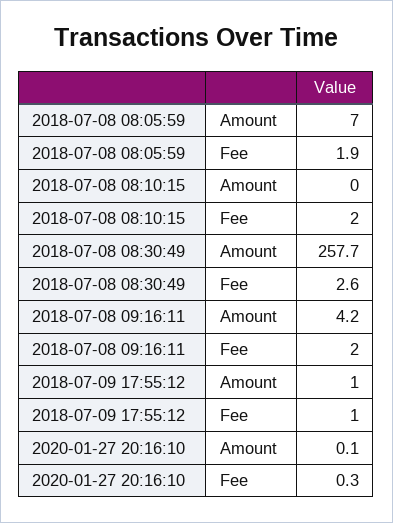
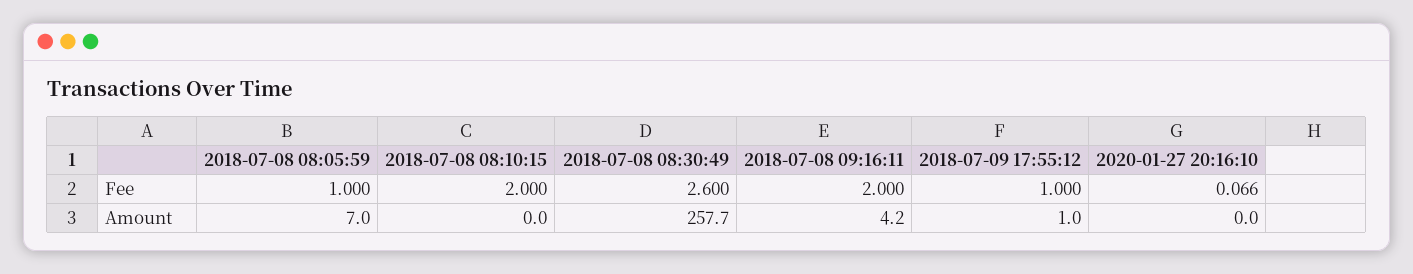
2018-07-08 08:05:59, Fee: 1.9 -> 1
2020-01-27 20:16:10, Amount: 0.1 -> 0
2020-01-27 20:16:10, Fee: 0.3 -> 0.066

